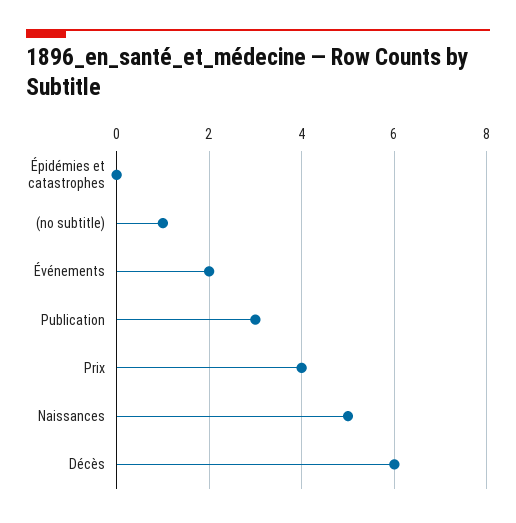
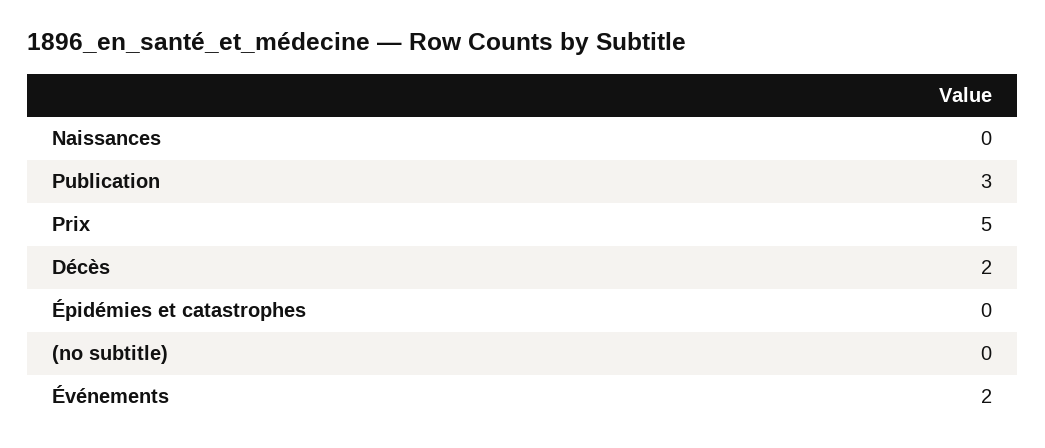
(no subtitle): 1 -> 0
Prix: 4 -> 5
Naissances: 5 -> 0
Décès: 6 -> 2

